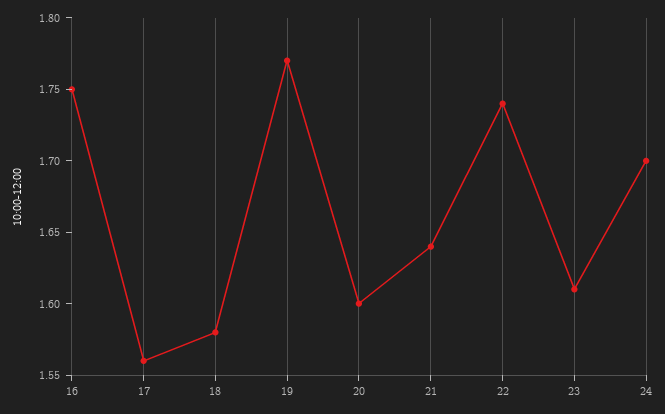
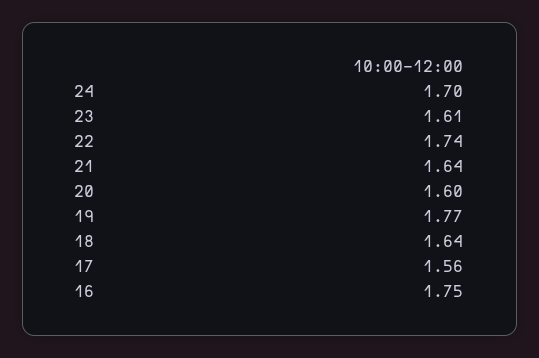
18: 1.58 -> 1.64

